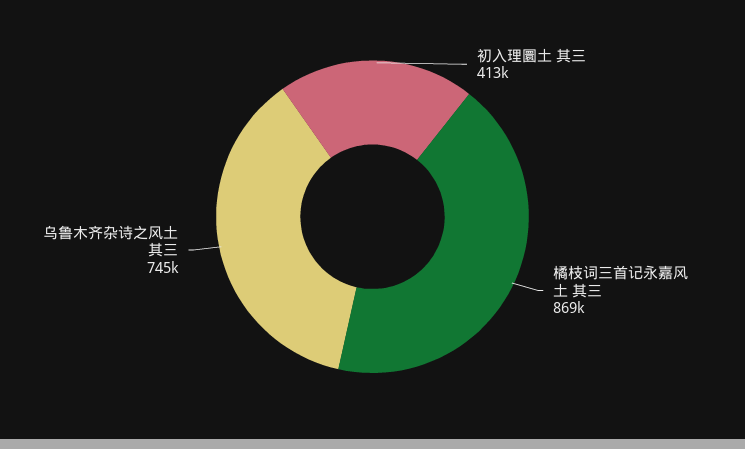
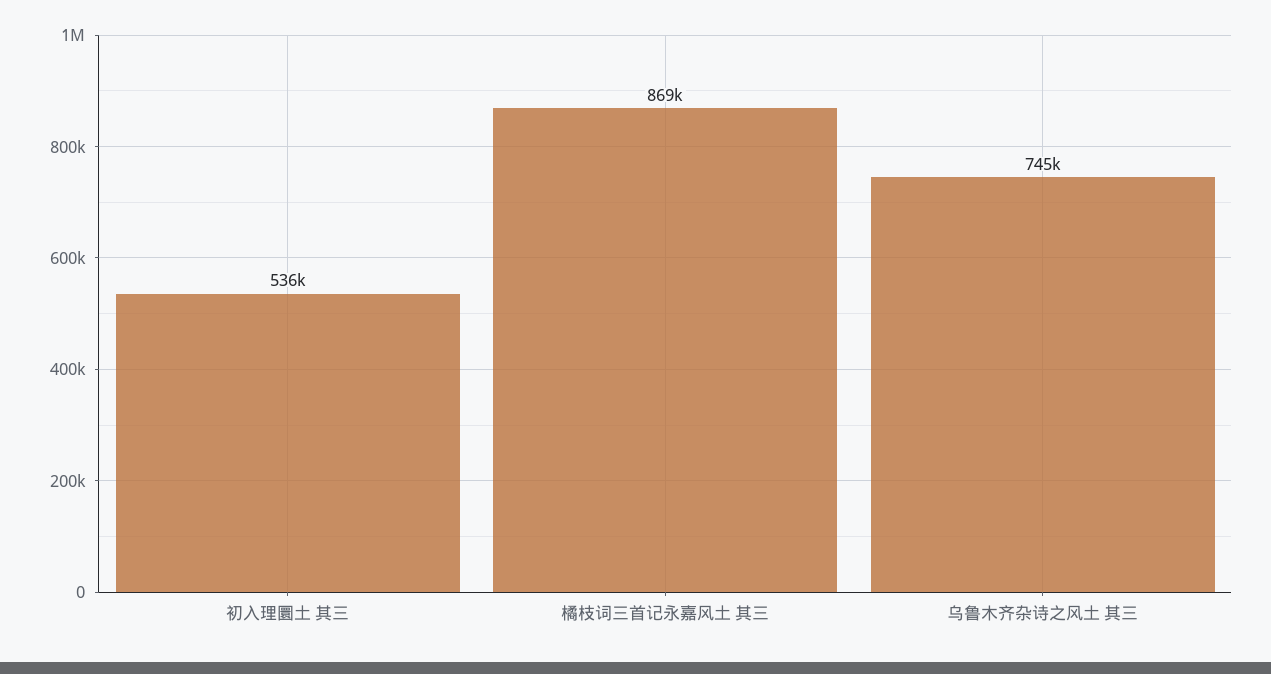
初入理圜土 其三: 413000 -> 536000

